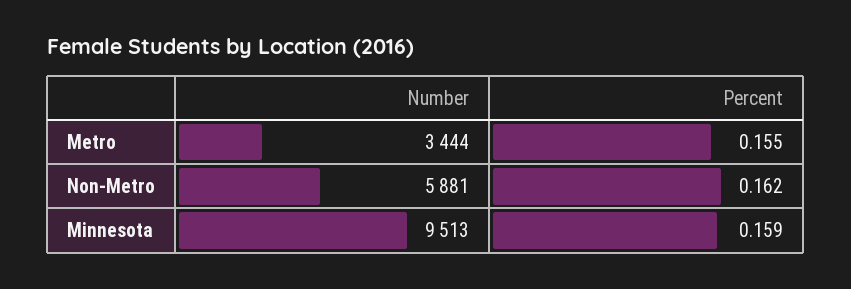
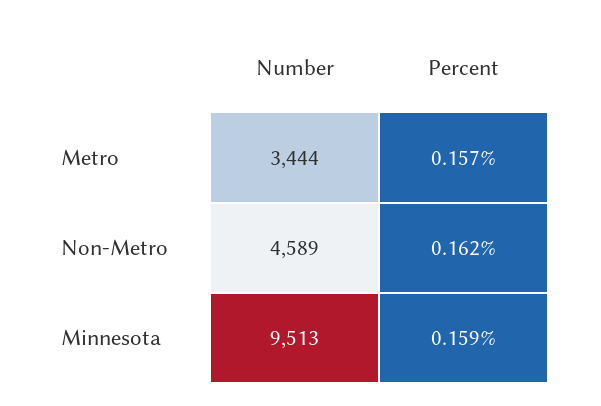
Percent, Metro: 0.155 -> 0.157
Number, Non-Metro: 5881 -> 4589

